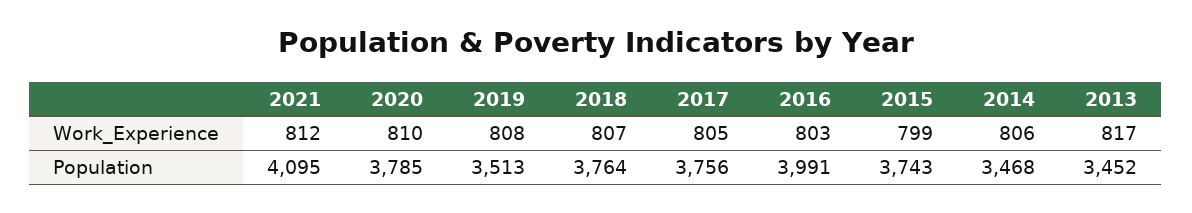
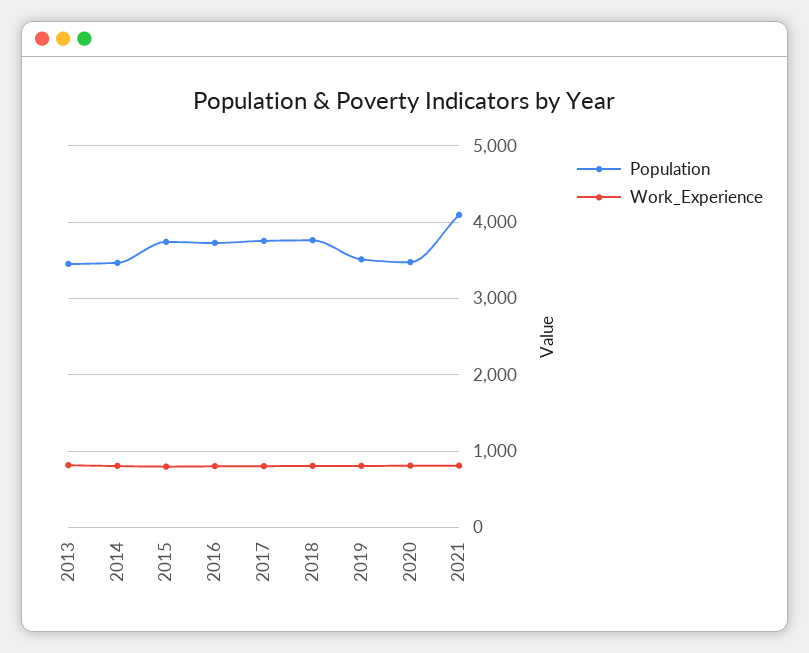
Population, 2020: 3785 -> 3500
Population, 2016: 3991 -> 3700

